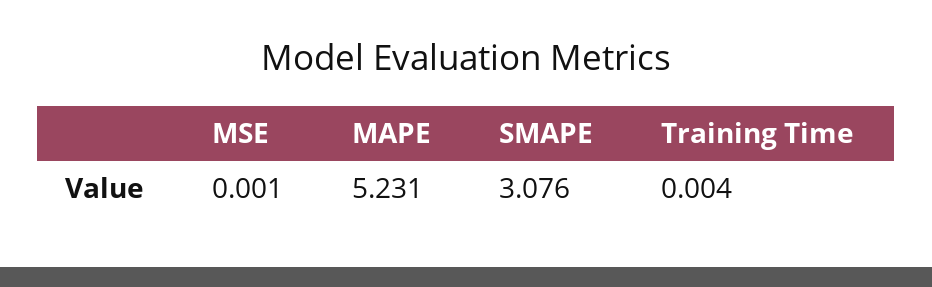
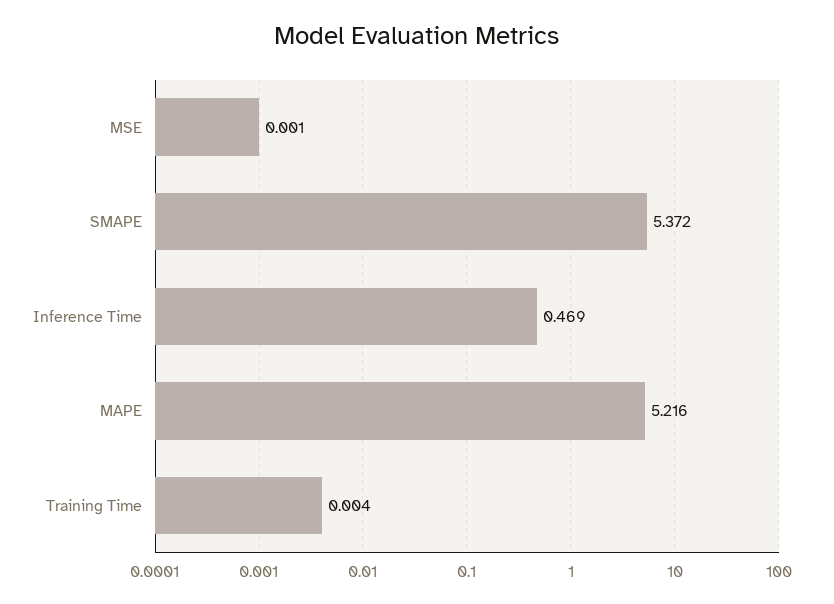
MAPE: 5.231 -> 5.216
SMAPE: 3.076 -> 5.372
Inference Time: none -> 0.469

